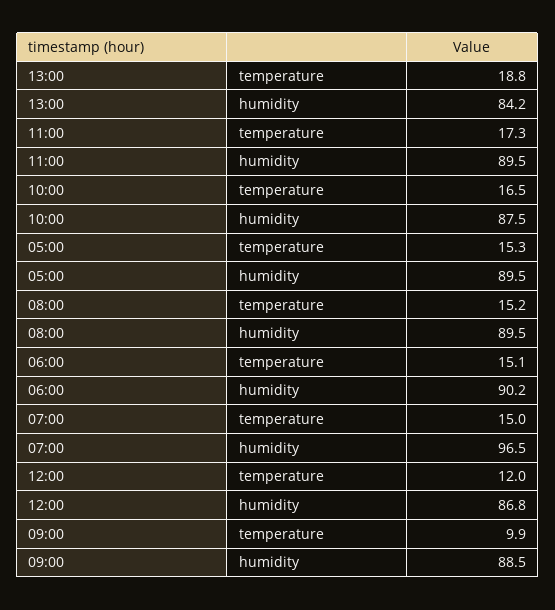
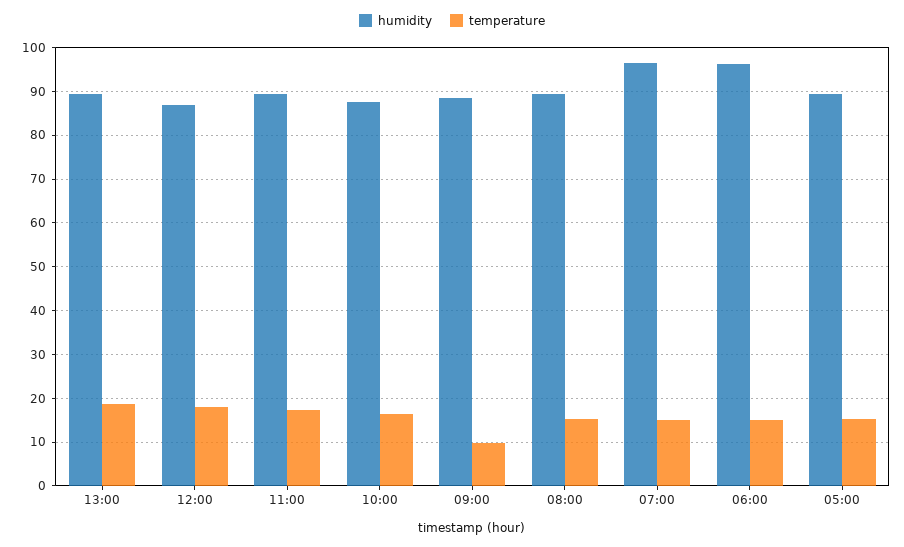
humidity, 13:00: 84.2 -> 90
humidity, 06:00: 90.2 -> 96
temperature, 12:00: 12 -> 18

